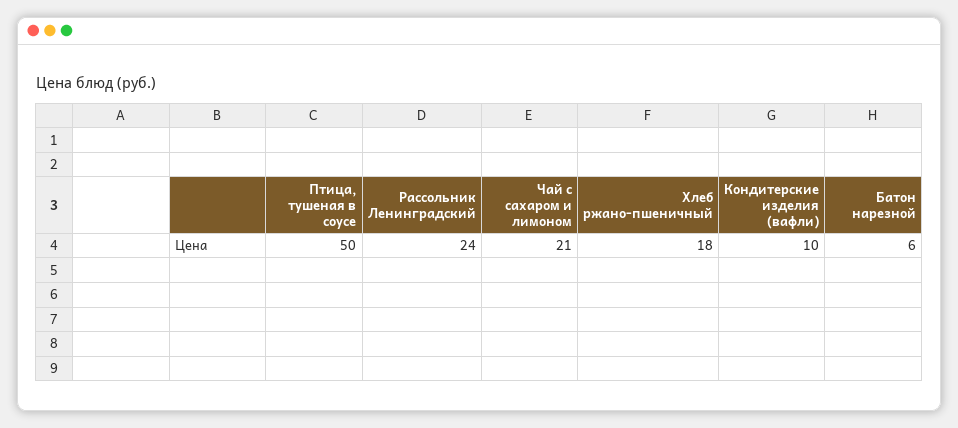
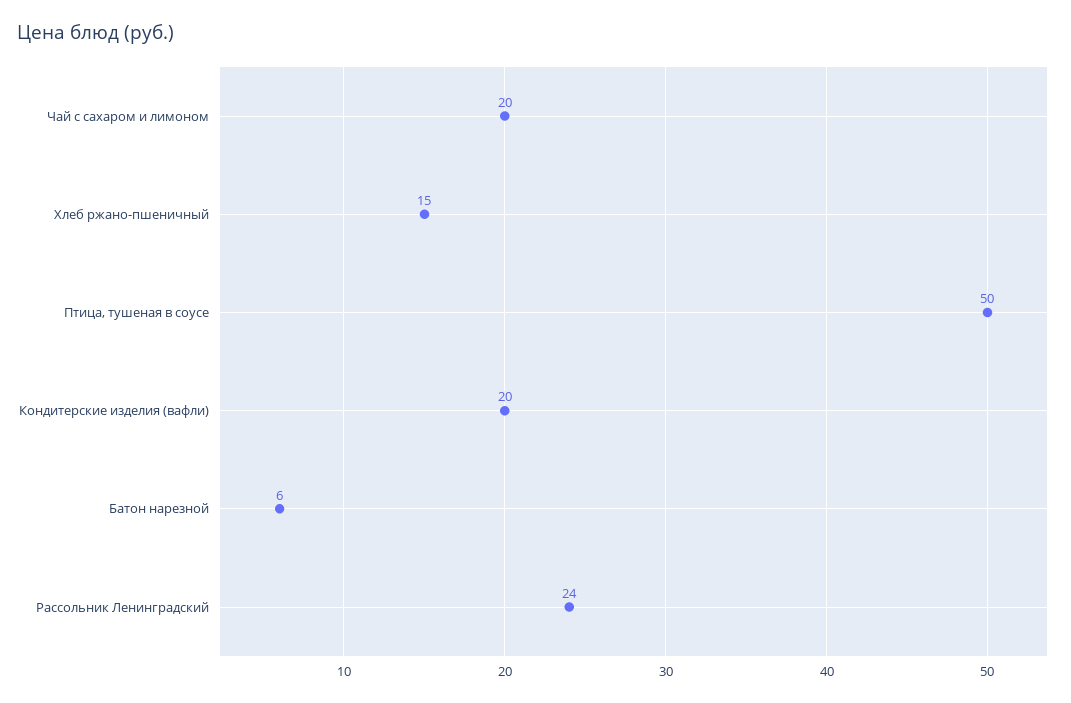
Чай с сахаром и лимоном: 21 -> 20
Хлеб ржано-пшеничный: 18 -> 15
Кондитерские изделия (вафли): 10 -> 20

